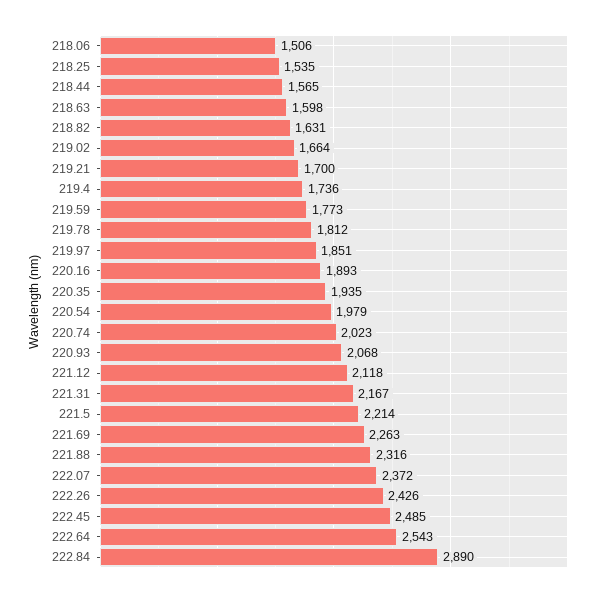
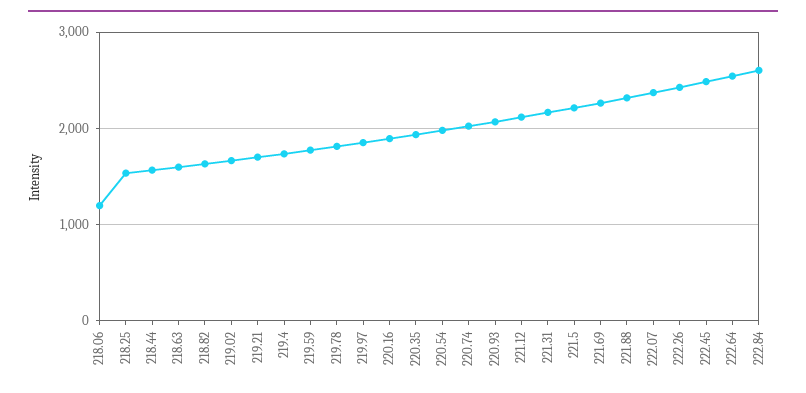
218.06: 1506 -> 1200
222.84: 2890 -> 2600

